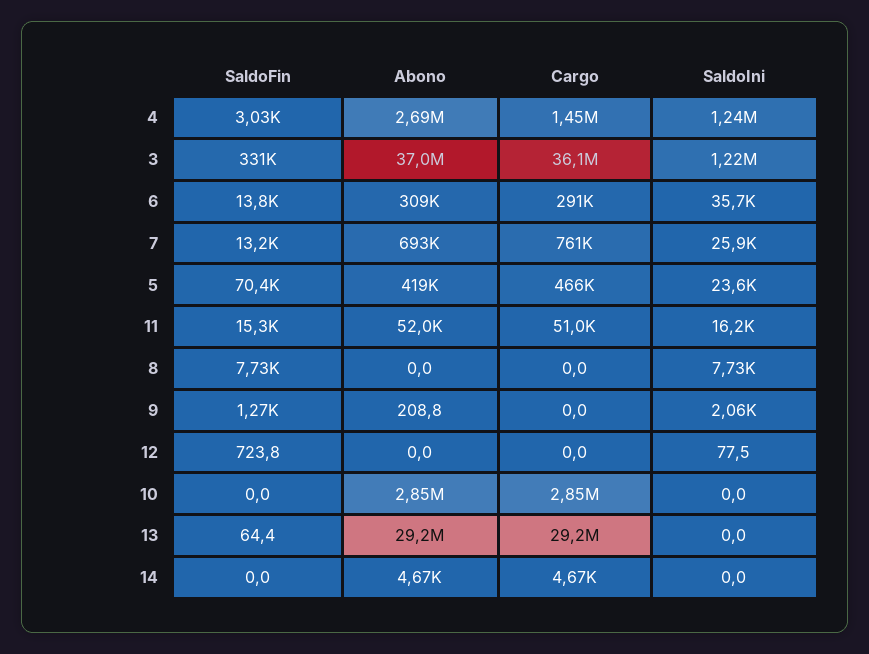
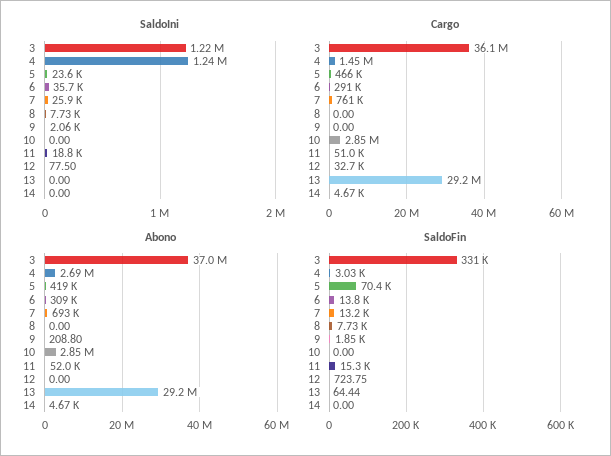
SaldoIni, 11: 16200 -> 18800
SaldoFin, 9: 1270 -> 1850
Cargo, 12: 0 -> 32700

